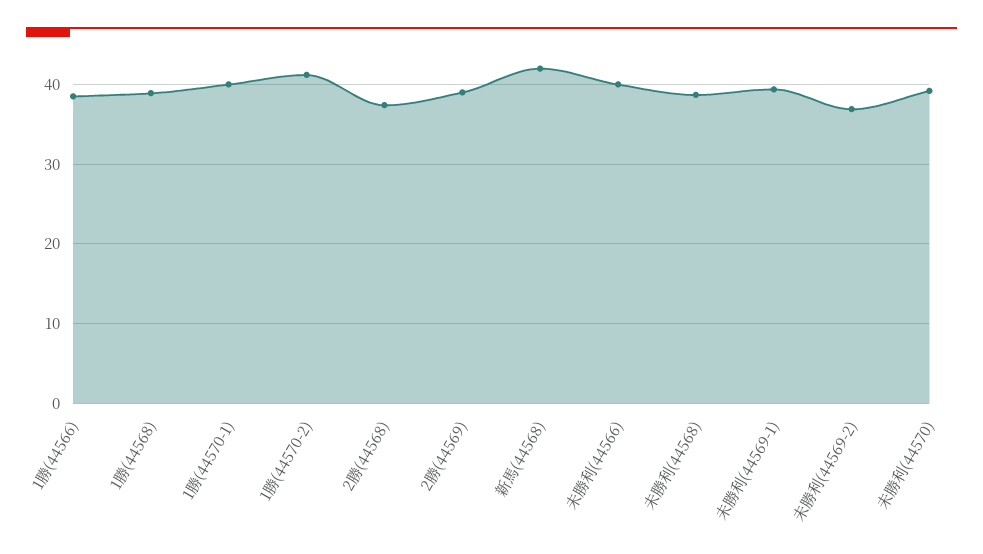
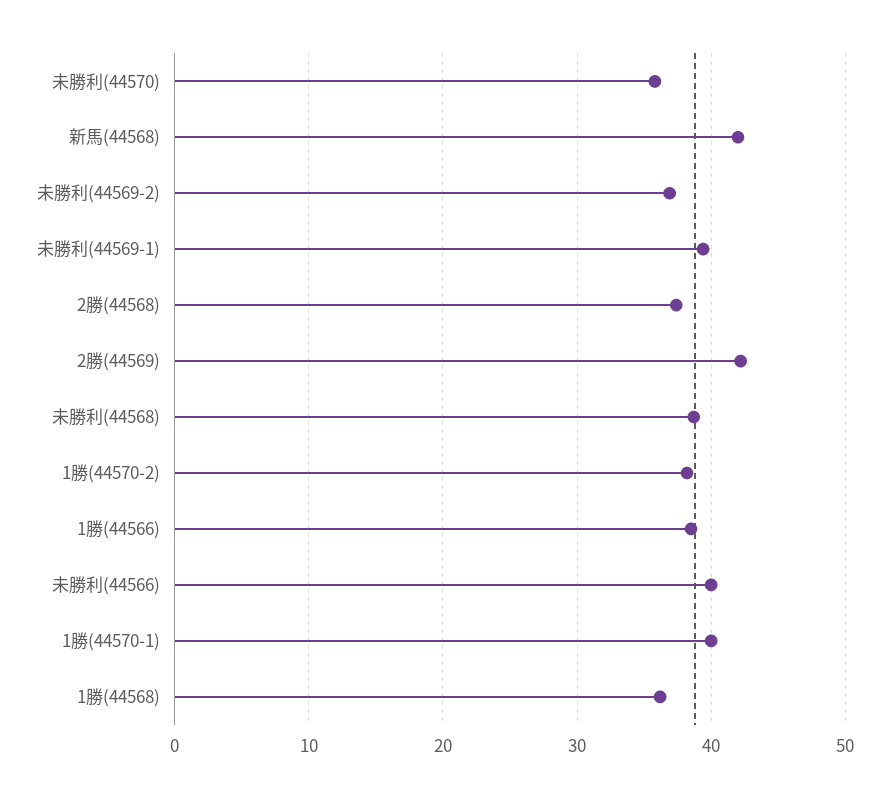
1勝(44568): 39 -> 36
1勝(44570-2): 41 -> 38
2勝(44569): 39 -> 42
未勝利(44570): 39 -> 36

